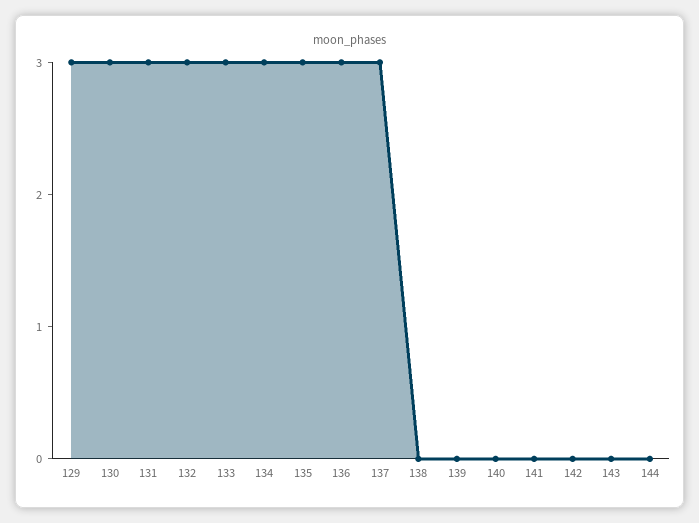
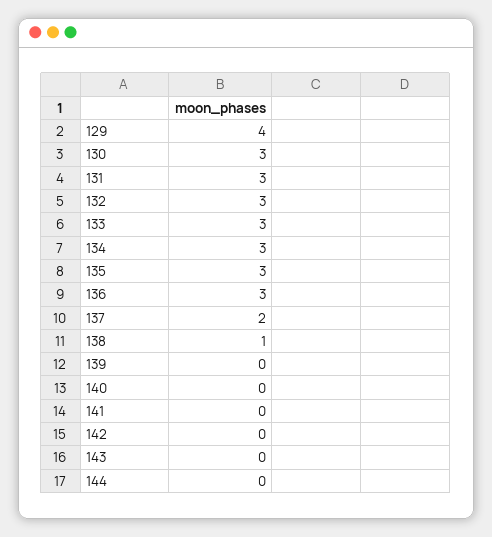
129: 3 -> 4
137: 3 -> 2
138: 0 -> 1

